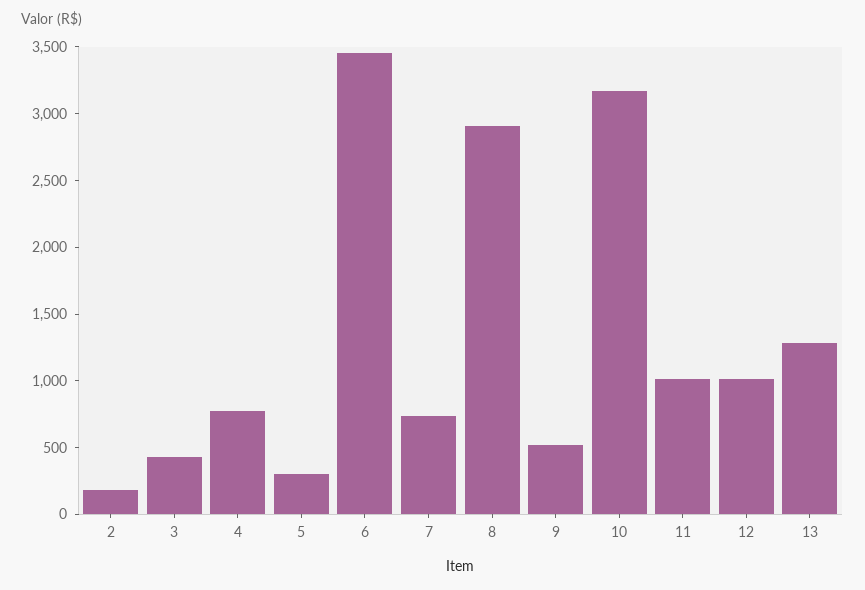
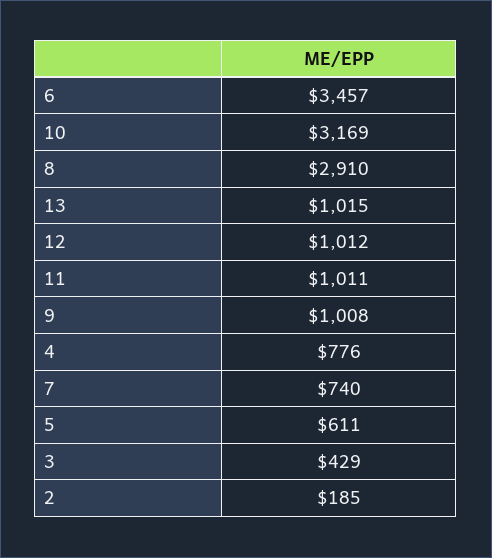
5: 300 -> 611
9: 500 -> 1008
13: 1300 -> 1015

